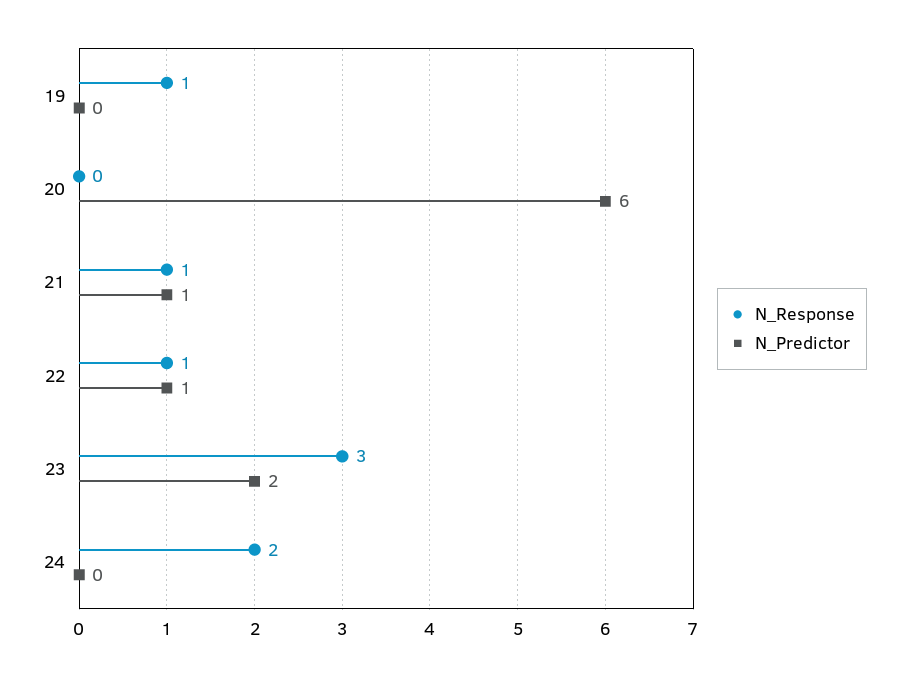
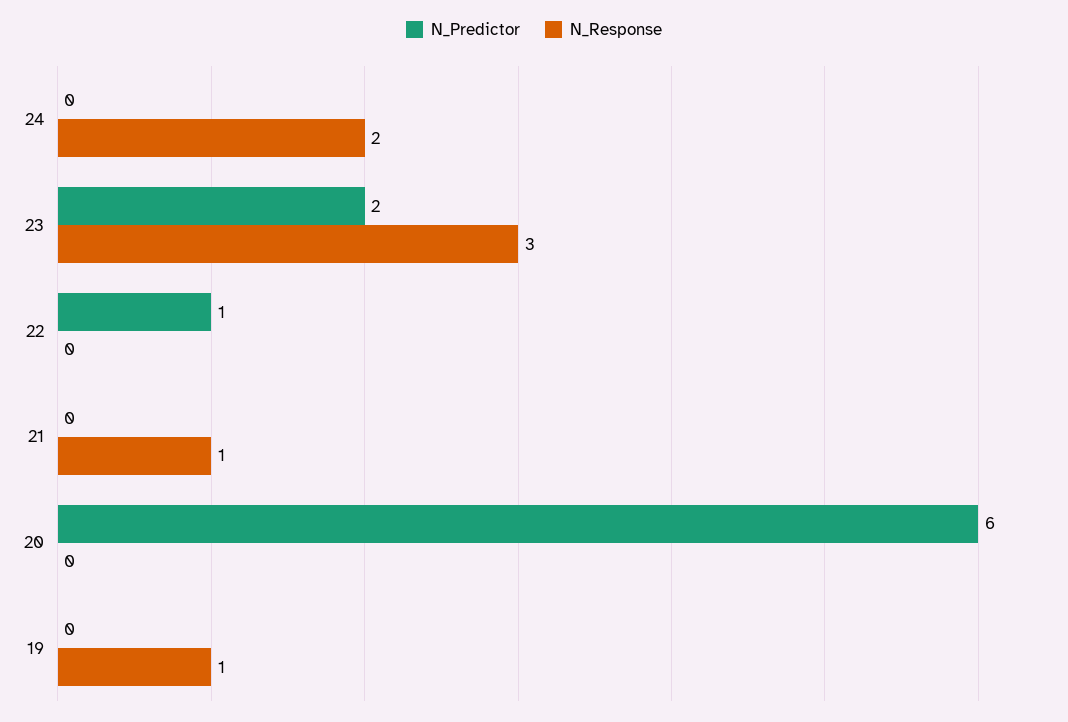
N_Predictor, 21: 1 -> 0
N_Response, 22: 1 -> 0

